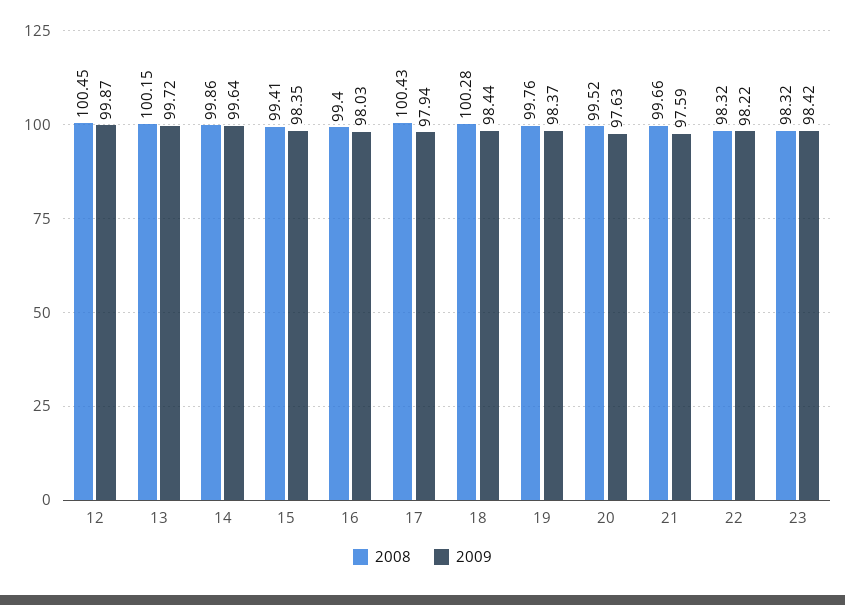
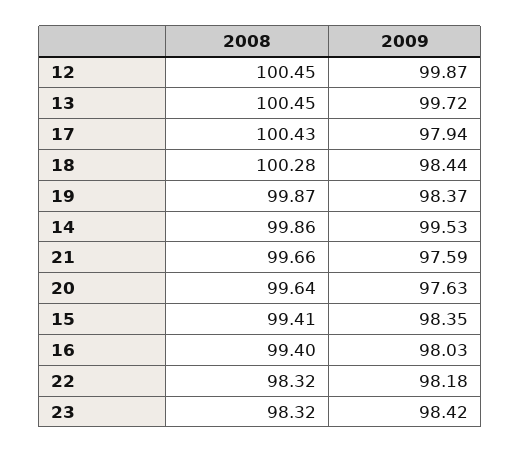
2008, 13: 100.15 -> 100.45
2009, 14: 99.64 -> 99.53
2008, 19: 99.76 -> 99.87
2008, 20: 99.52 -> 99.64
2009, 22: 98.22 -> 98.18

